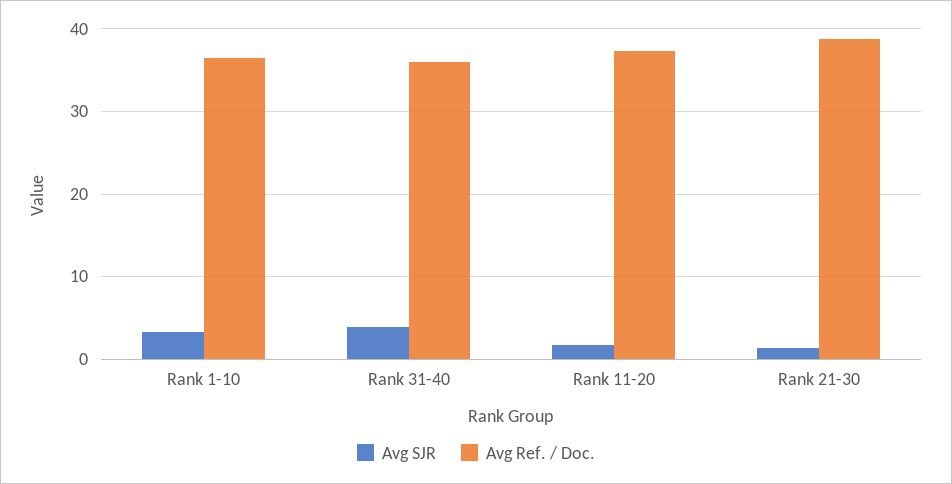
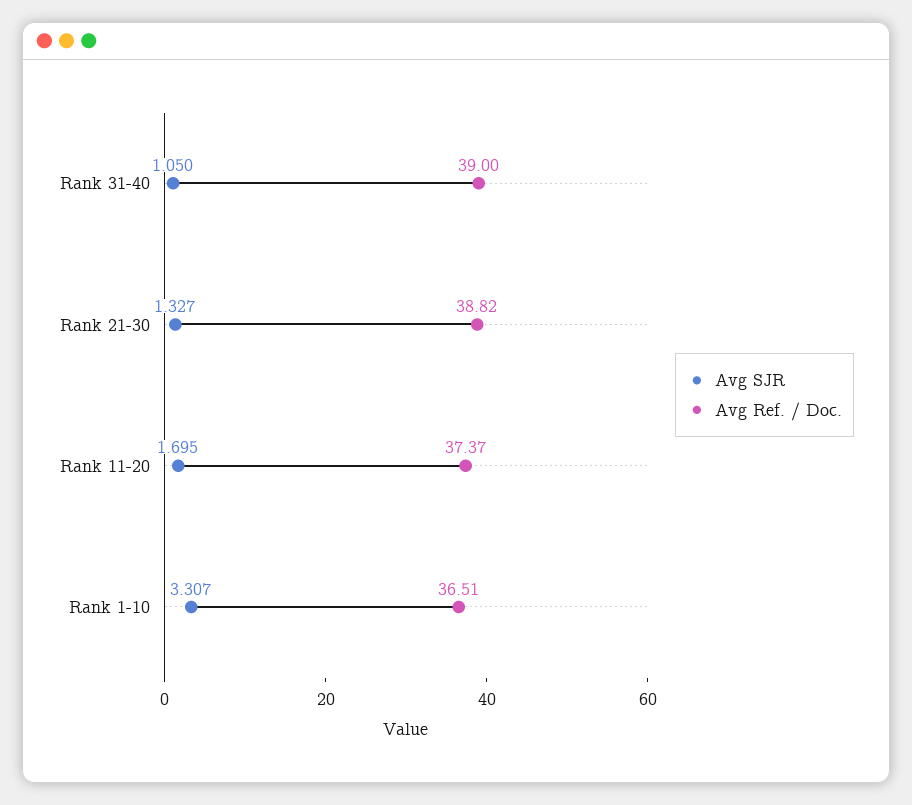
Avg SJR, Rank 31-40: 4 -> 1.05
Avg Ref. / Doc., Rank 31-40: 36 -> 39

